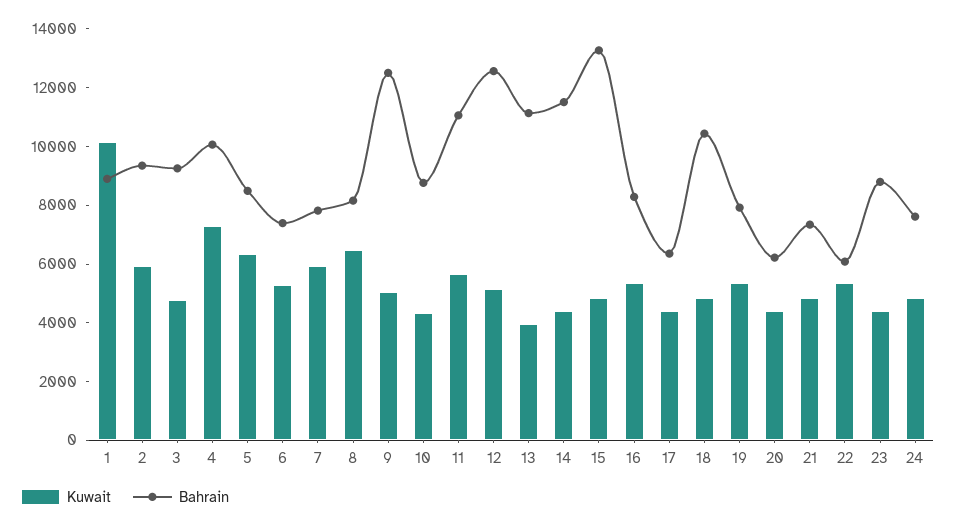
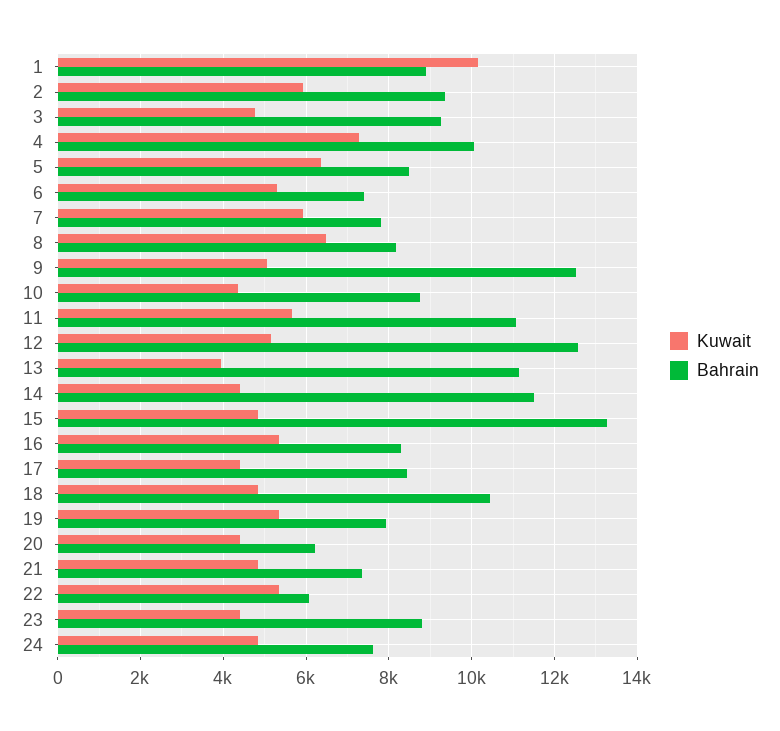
Bahrain, 17: 6500 -> 8400

